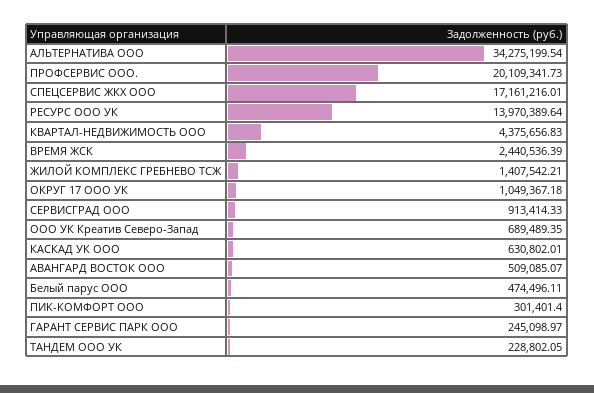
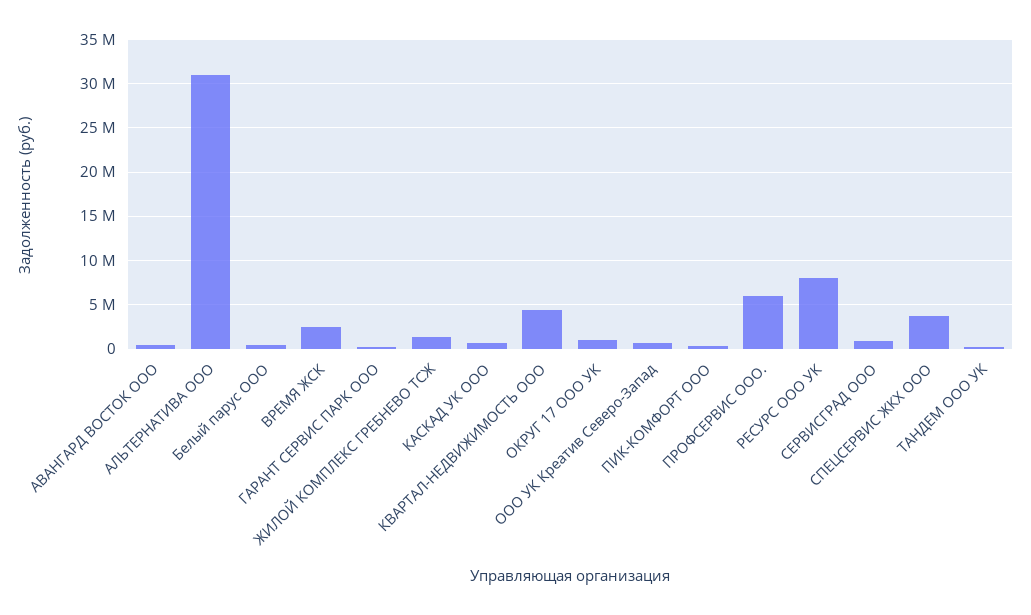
АЛЬТЕРНАТИВА ООО: 34275199.54 -> 31000000
ПРОФСЕРВИС ООО.: 20109341.73 -> 6000000
СПЕЦСЕРВИС ЖКХ ООО: 17161216.01 -> 4000000
РЕСУРС ООО УК: 13970389.64 -> 8000000

